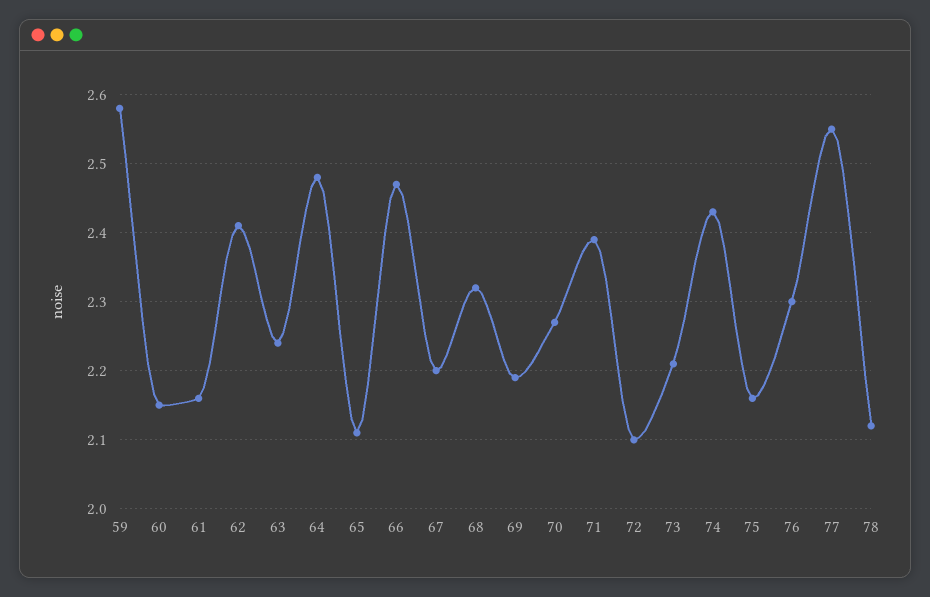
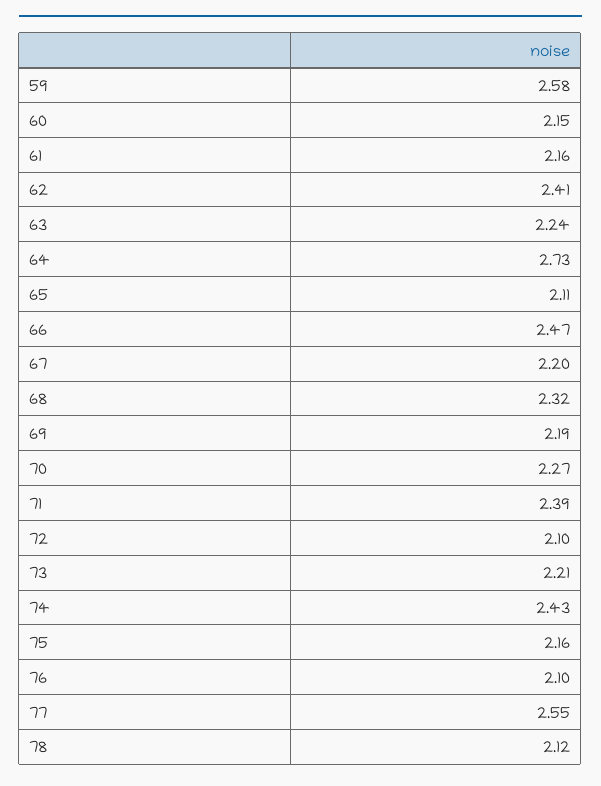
64: 2.48 -> 2.73
76: 2.3 -> 2.1

